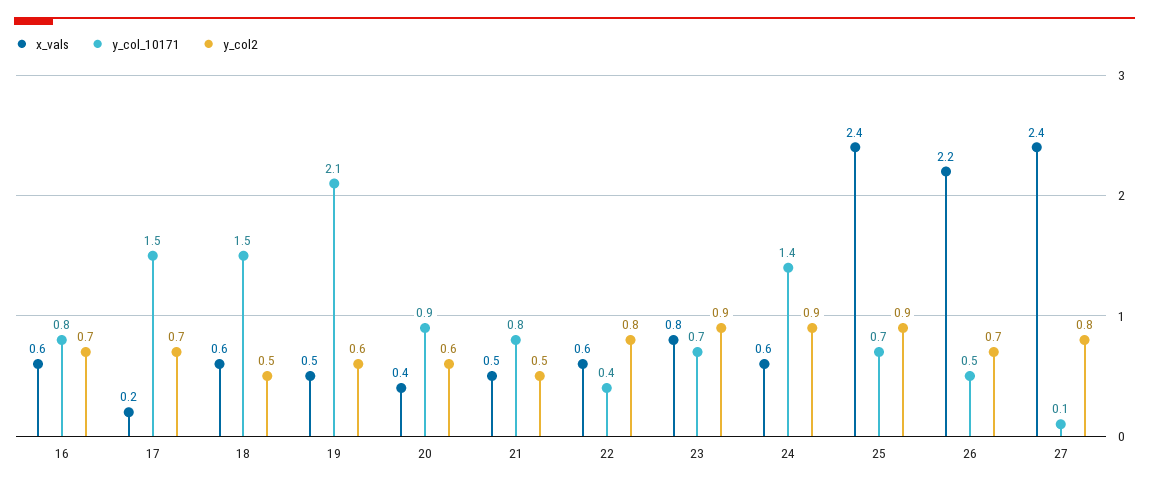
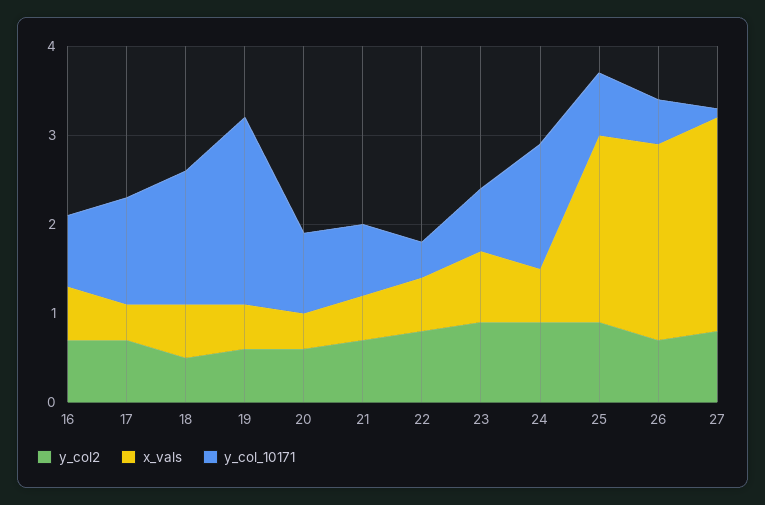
x_vals, 17: 0.2 -> 0.4
y_col_10171, 17: 1.5 -> 1.2
y_col2, 21: 0.5 -> 0.7
x_vals, 25: 2.4 -> 2.1

